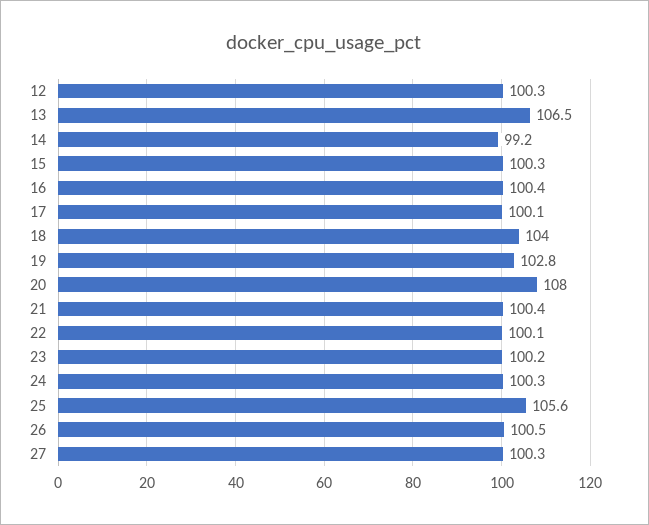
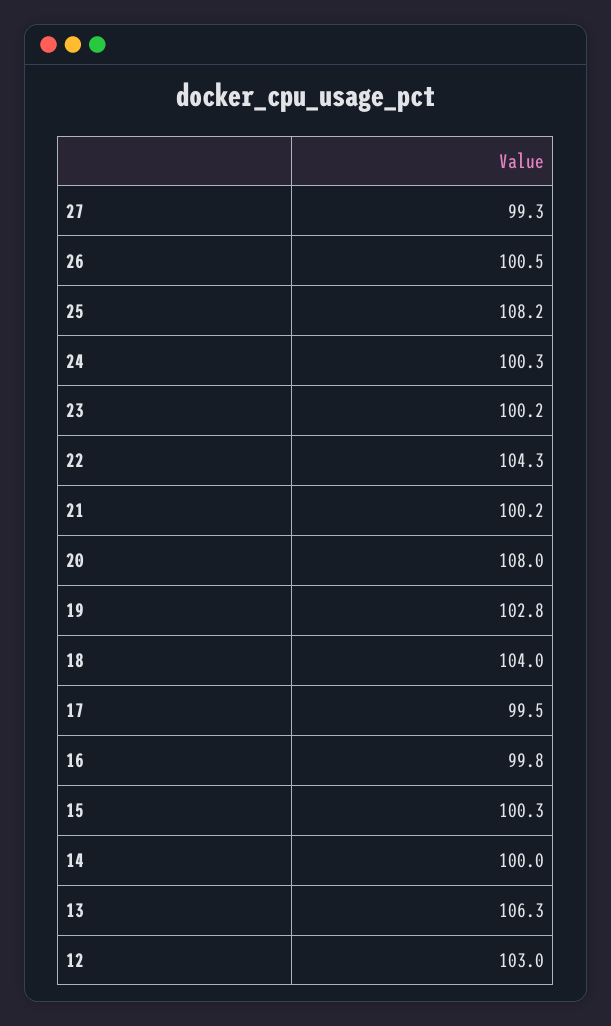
12: 100.3 -> 103
13: 106.5 -> 106.3
14: 99.2 -> 100
16: 100.4 -> 99.8
17: 100.1 -> 99.5
21: 100.4 -> 100.2
22: 100.1 -> 104.3
25: 105.6 -> 108.2
27: 100.3 -> 99.3

